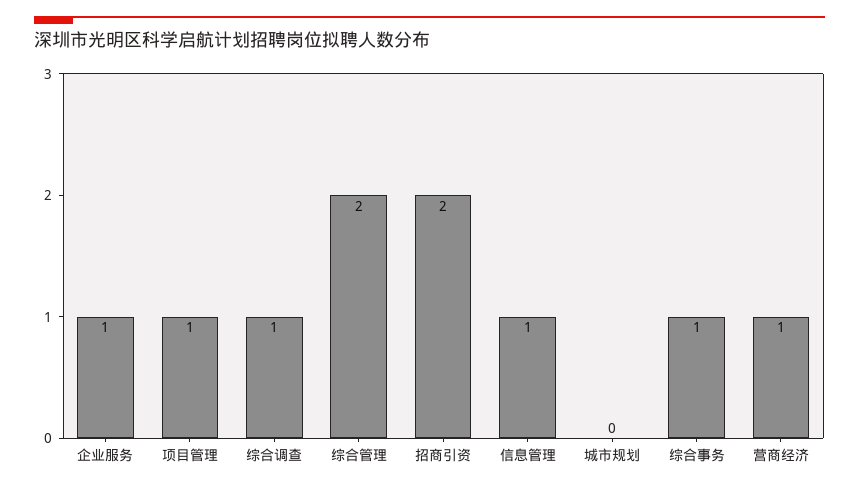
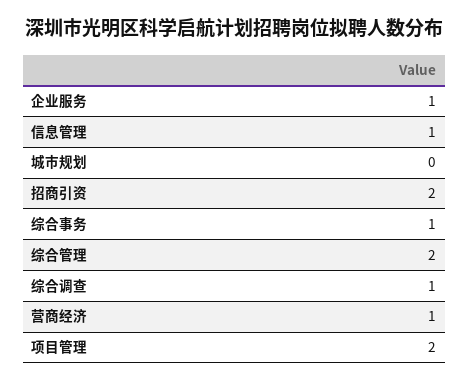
项目管理: 1 -> 2

